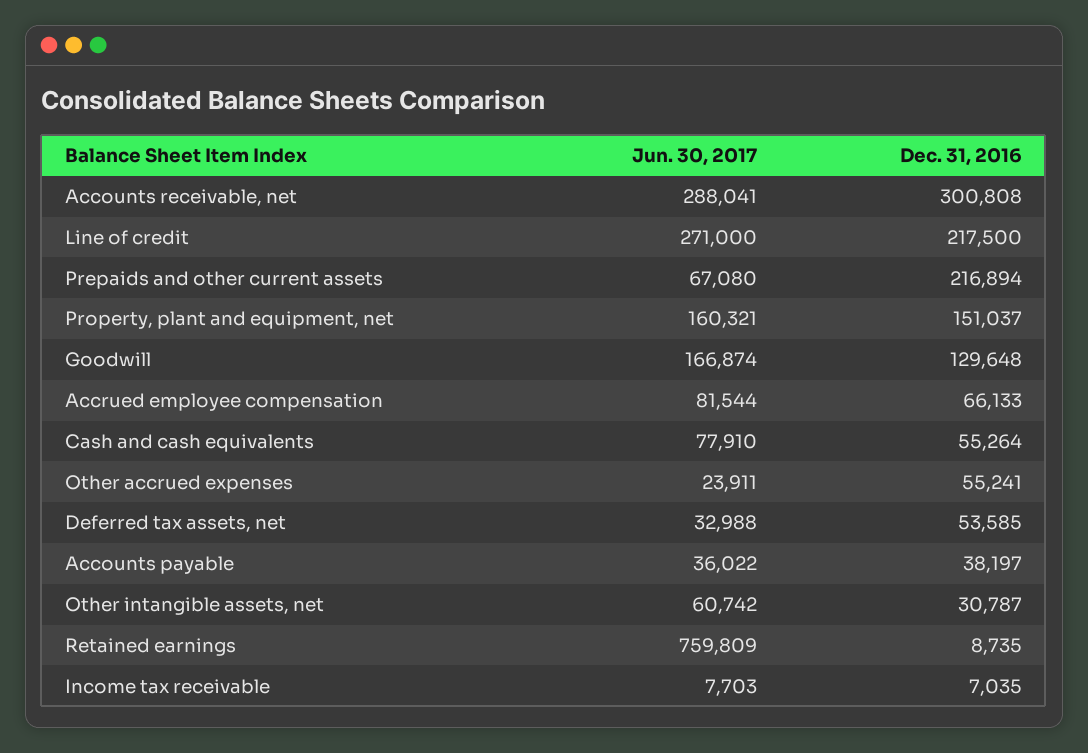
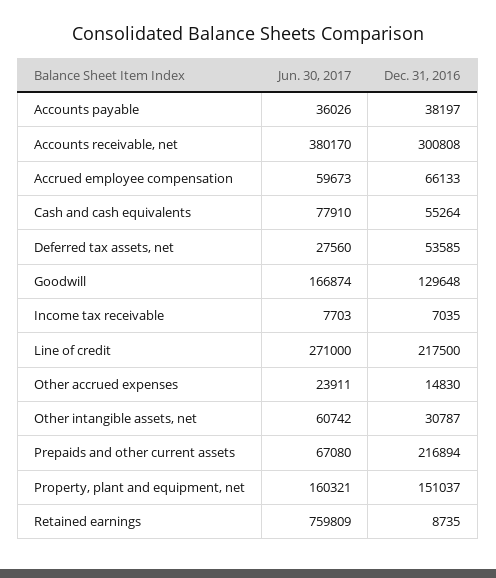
Jun. 30, 2017, Accounts receivable, net: 288041 -> 380170
Jun. 30, 2017, Accrued employee compensation: 81544 -> 59673
Dec. 31, 2016, Other accrued expenses: 55241 -> 14830
Jun. 30, 2017, Deferred tax assets, net: 32988 -> 27560
Jun. 30, 2017, Accounts payable: 36022 -> 36026

